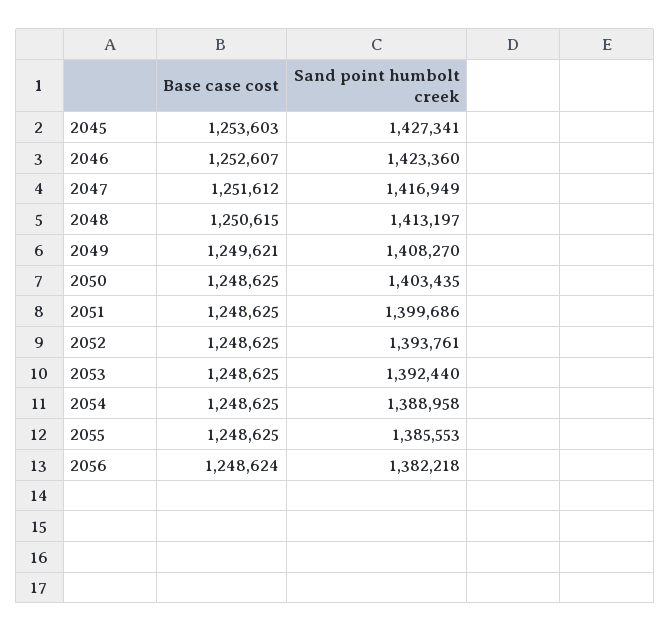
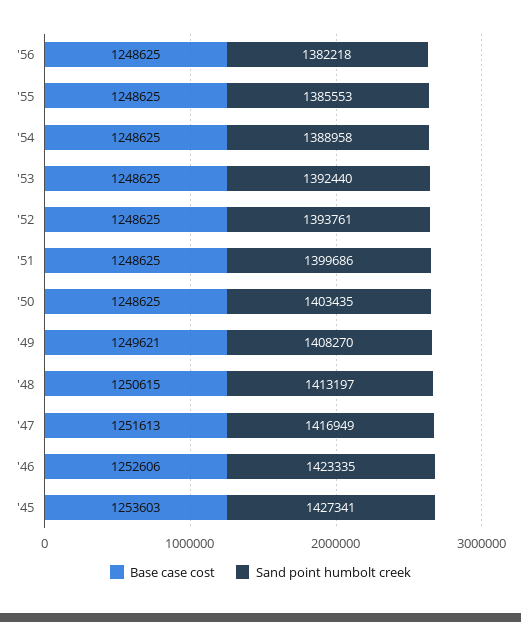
Base case cost, 2046: 1252607 -> 1252606
Sand point humbolt creek, 2046: 1423360 -> 1423335
Base case cost, 2047: 1251612 -> 1251613
Base case cost, 2056: 1248624 -> 1248625

